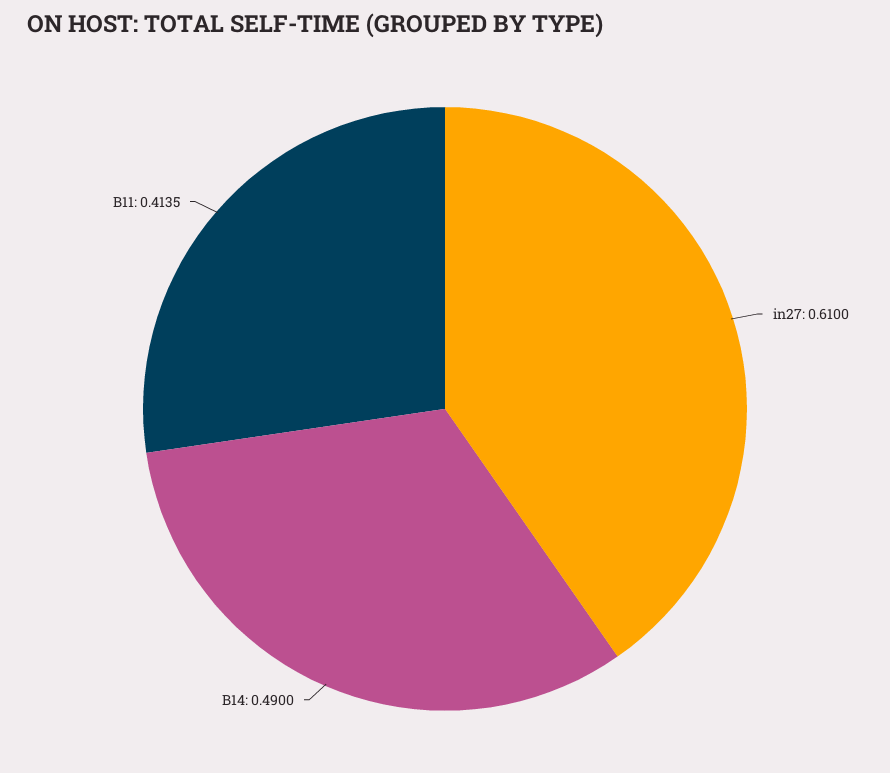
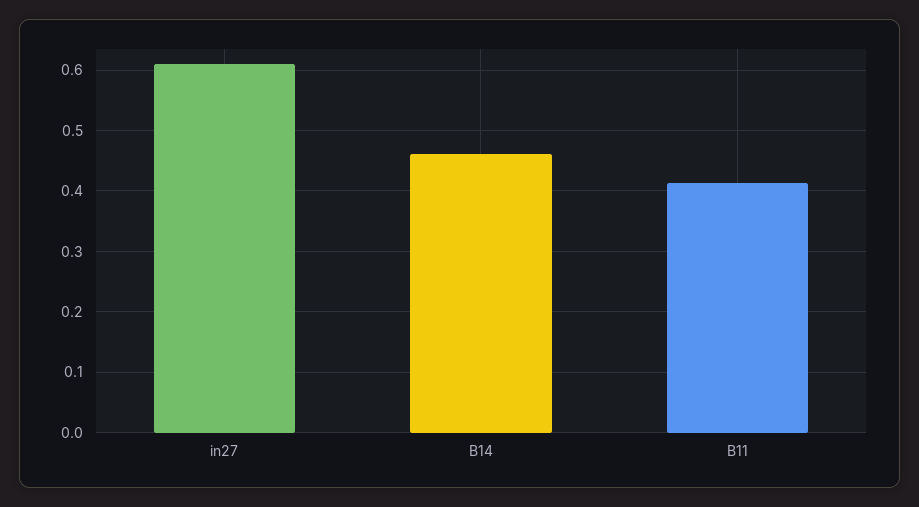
B14: 0.49 -> 0.46

